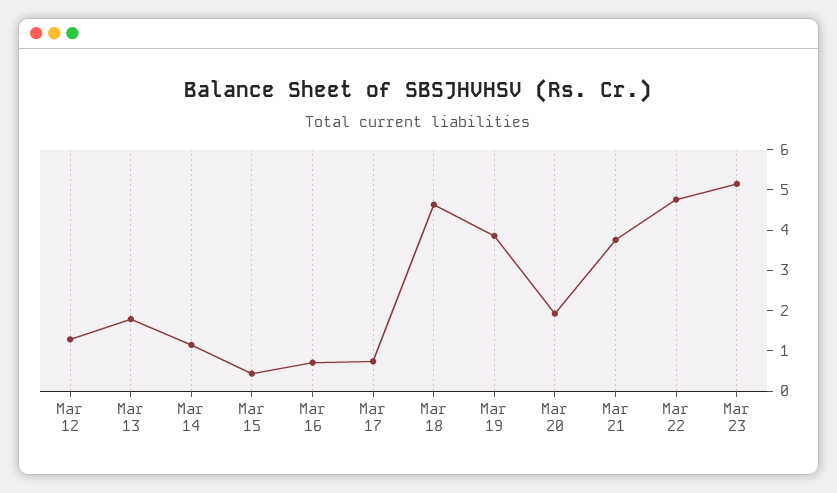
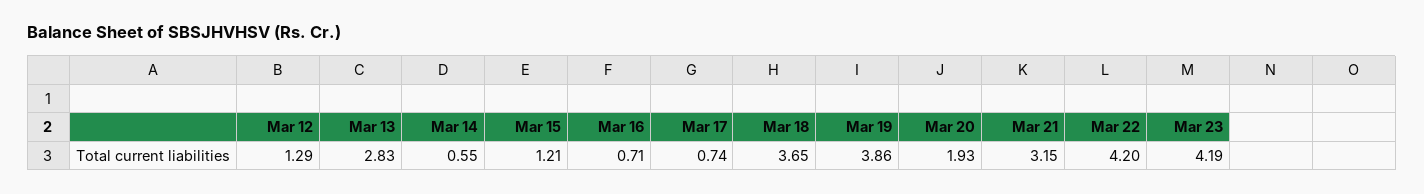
Mar 13: 1.8 -> 2.83
Mar 14: 1.2 -> 0.55
Mar 15: 0.4 -> 1.21
Mar 18: 4.6 -> 3.65
Mar 21: 3.8 -> 3.15
Mar 22: 4.8 -> 4.2
Mar 23: 5.2 -> 4.19

